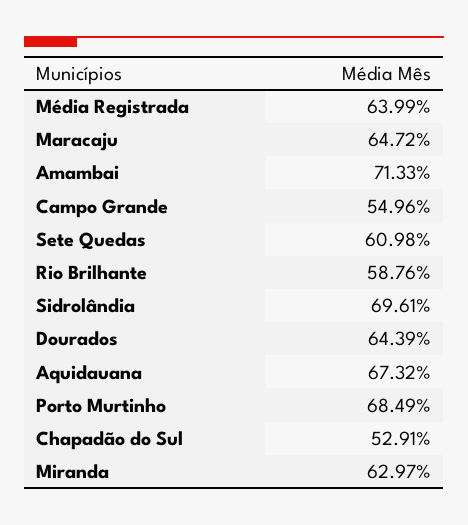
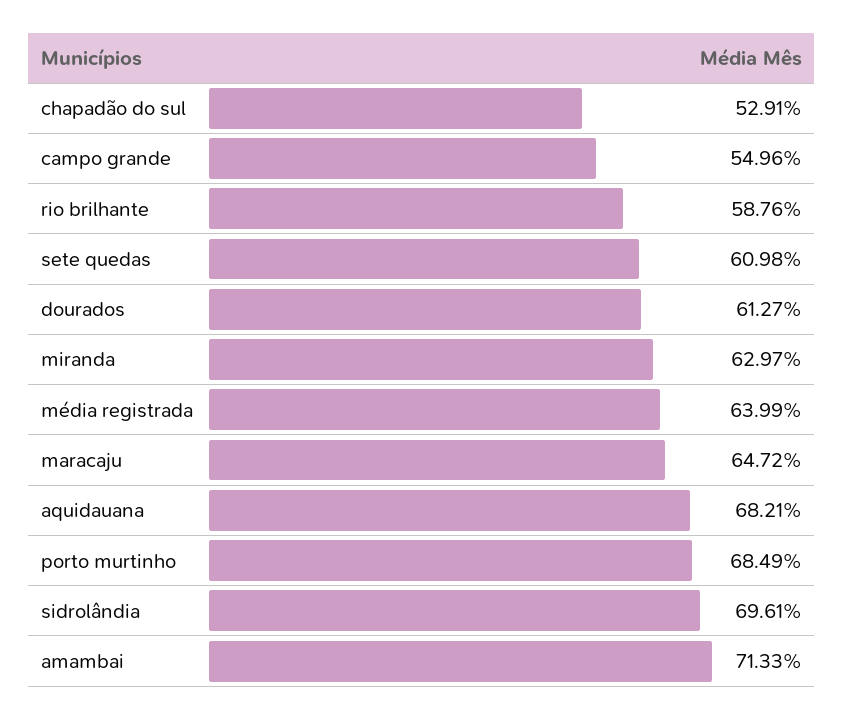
Dourados: 64.39 -> 61.27
Aquidauana: 67.32 -> 68.21

